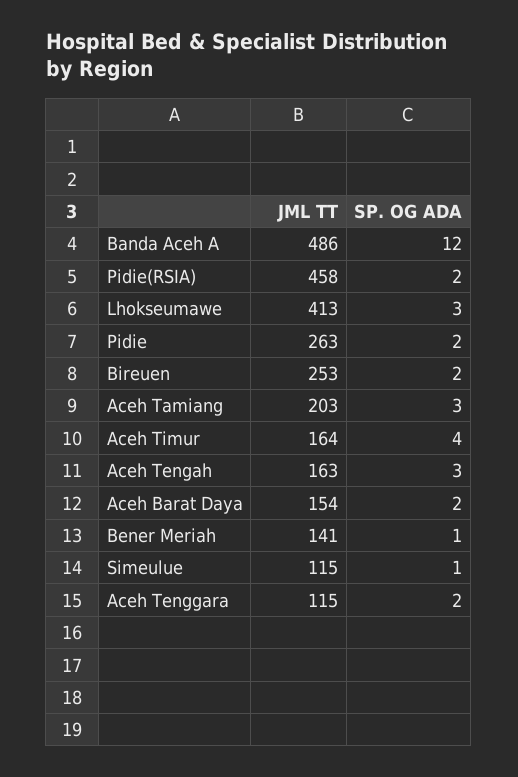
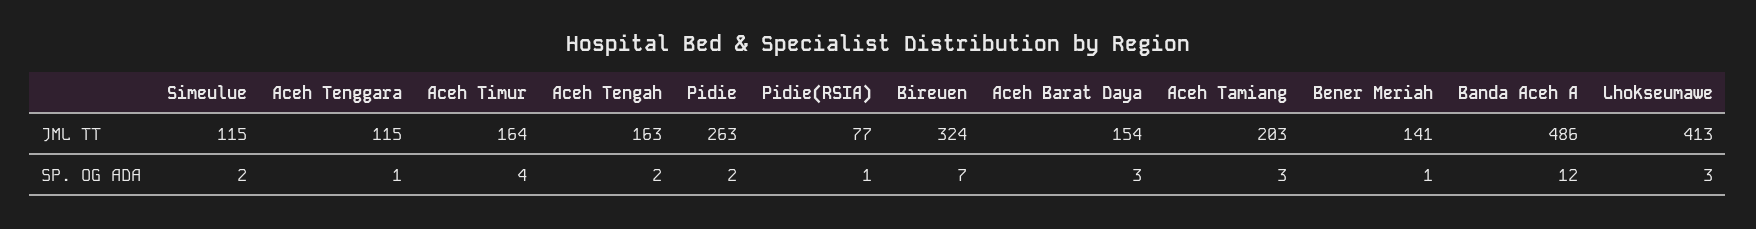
JML TT, Pidie(RSIA): 458 -> 77
SP. OG ADA, Pidie(RSIA): 2 -> 1
JML TT, Bireuen: 253 -> 324
SP. OG ADA, Bireuen: 2 -> 7
SP. OG ADA, Aceh Tengah: 3 -> 2
SP. OG ADA, Aceh Barat Daya: 2 -> 3
SP. OG ADA, Simeulue: 1 -> 2
SP. OG ADA, Aceh Tenggara: 2 -> 1

